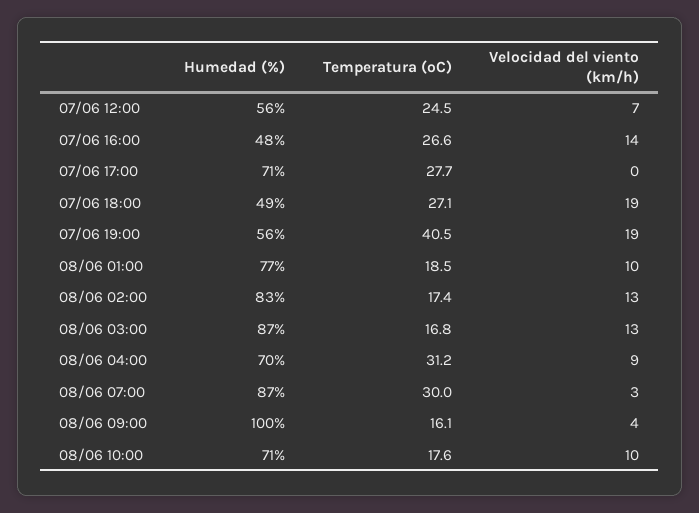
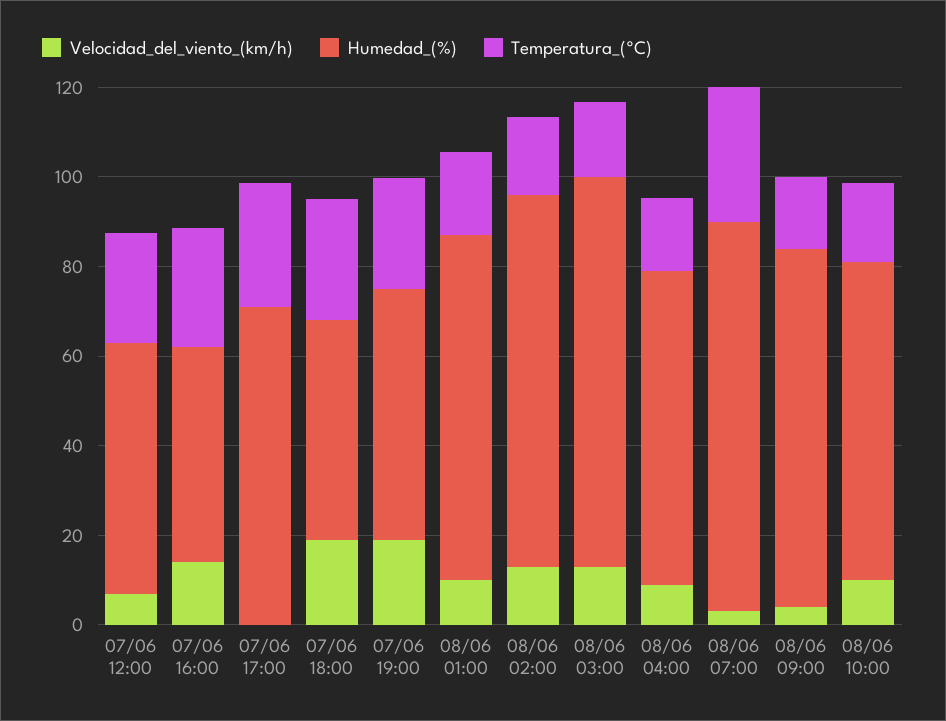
Temperatura (ºC), 07/06 19:00: 40.5 -> 25
Temperatura (ºC), 08/06 04:00: 31.2 -> 15
Humedad (%), 08/06 09:00: 100 -> 80

